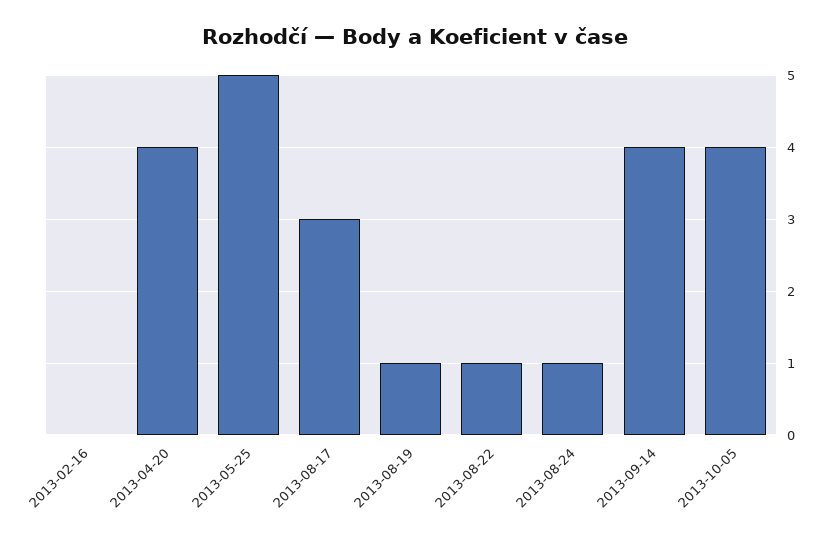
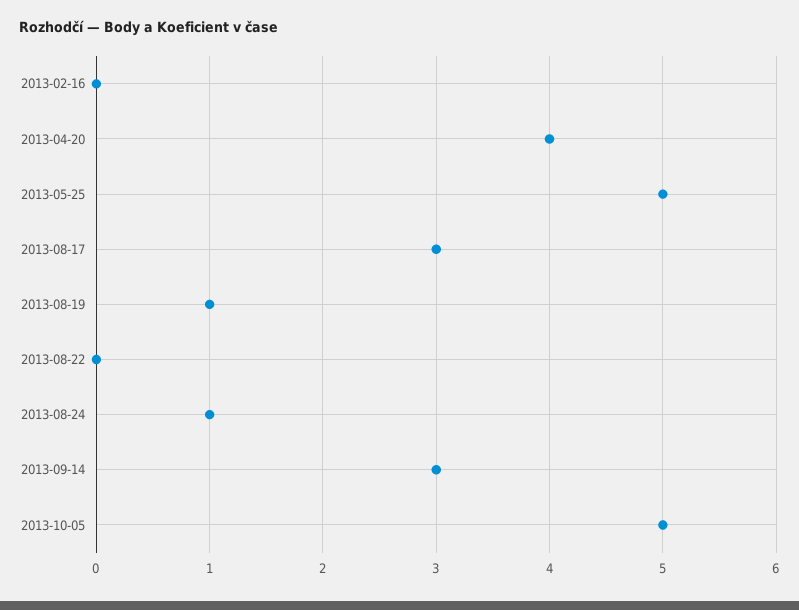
2013-08-22: 1 -> 0
2013-09-14: 4 -> 3
2013-10-05: 4 -> 5

